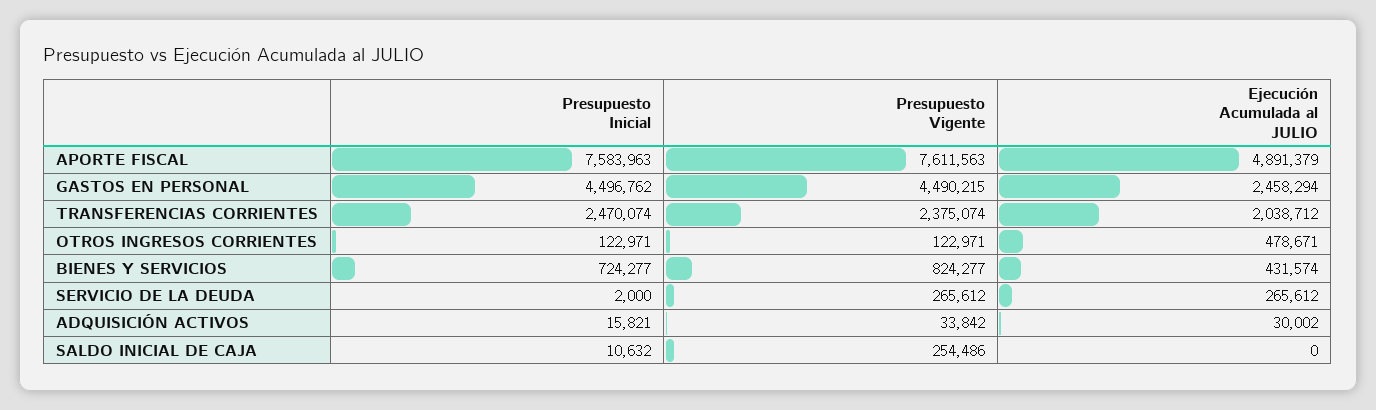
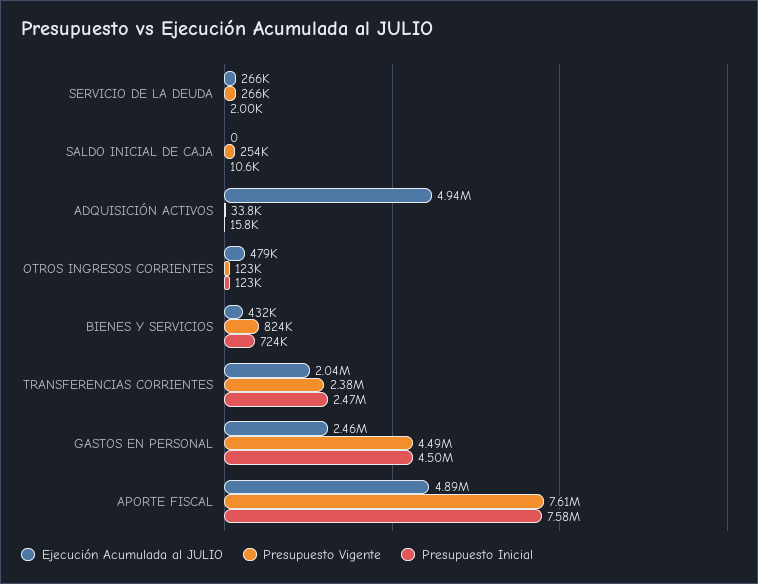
Ejecución Acumulada al JULIO, ADQUISICIÓN ACTIVOS: 30002 -> 4940000

